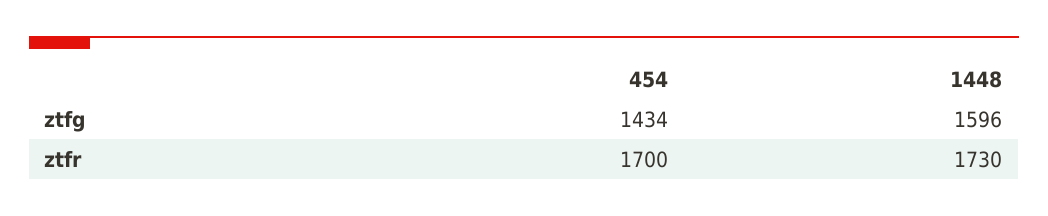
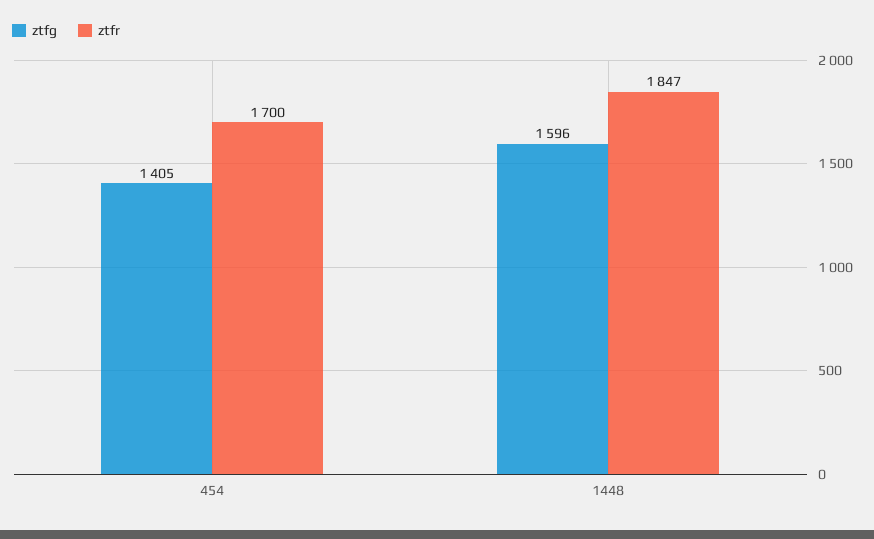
ztfg, 454: 1434 -> 1405
ztfr, 1448: 1730 -> 1847

